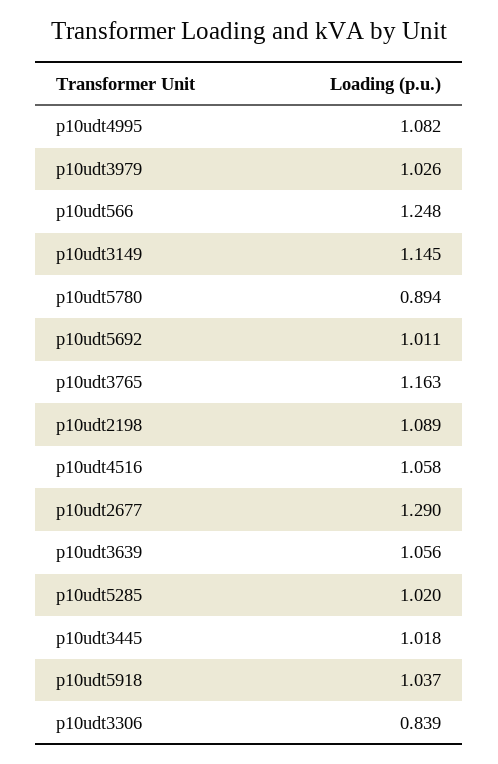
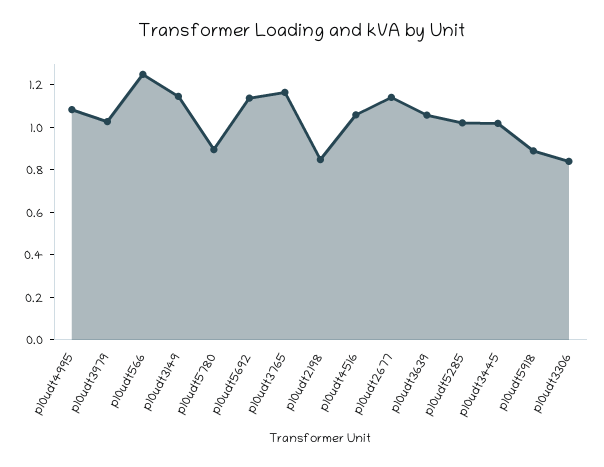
p10udt5692: 1.011 -> 1.15
p10udt2198: 1.089 -> 0.85
p10udt2677: 1.29 -> 1.15
p10udt5918: 1.037 -> 0.9

